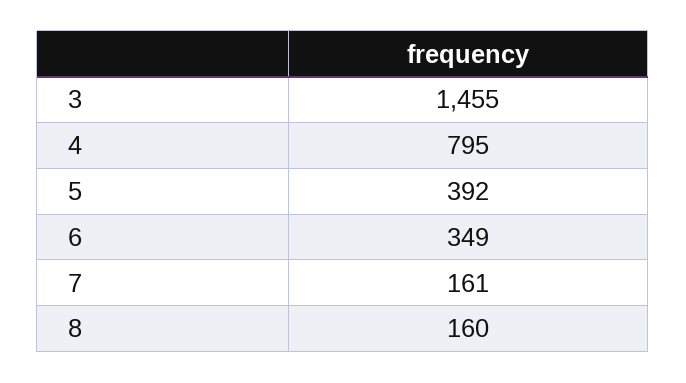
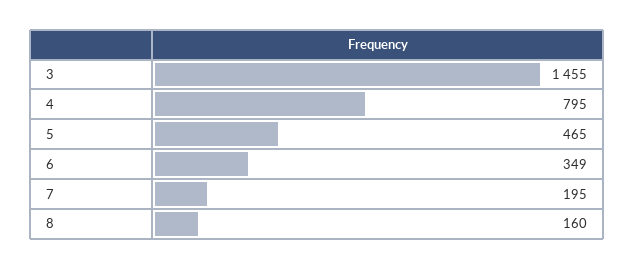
5: 392 -> 465
7: 161 -> 195

